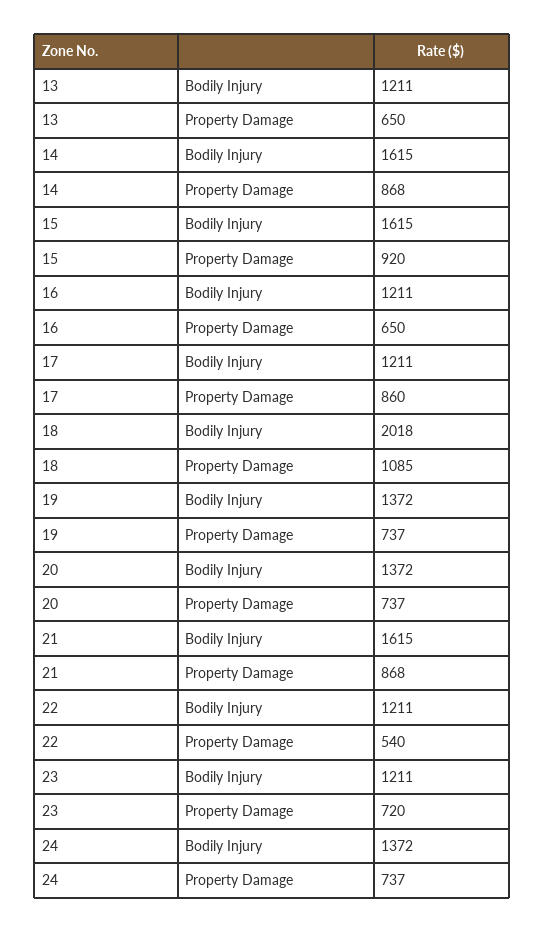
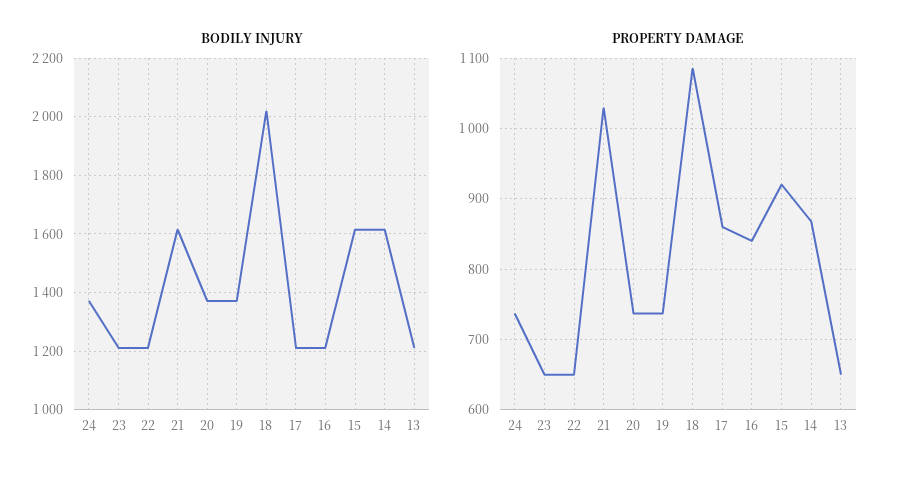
Property Damage, 16: 650 -> 840
Property Damage, 21: 868 -> 1030
Property Damage, 22: 540 -> 650
Property Damage, 23: 720 -> 650

